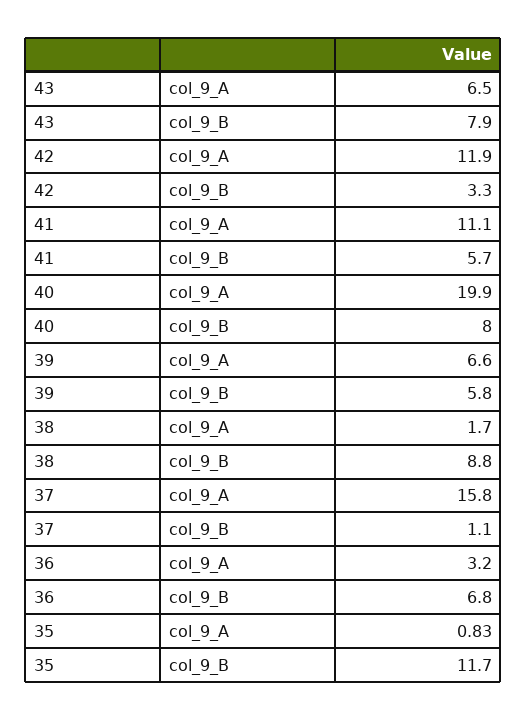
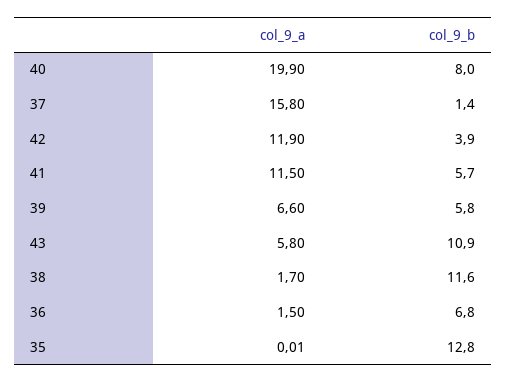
43, col_9_A: 6.5 -> 5.8
43, col_9_B: 7.9 -> 10.9
42, col_9_B: 3.3 -> 3.9
41, col_9_A: 11.1 -> 11.5
38, col_9_B: 8.8 -> 11.6
37, col_9_B: 1.1 -> 1.4
36, col_9_A: 3.2 -> 1.5
35, col_9_A: 0.83 -> 0.01
35, col_9_B: 11.7 -> 12.8

